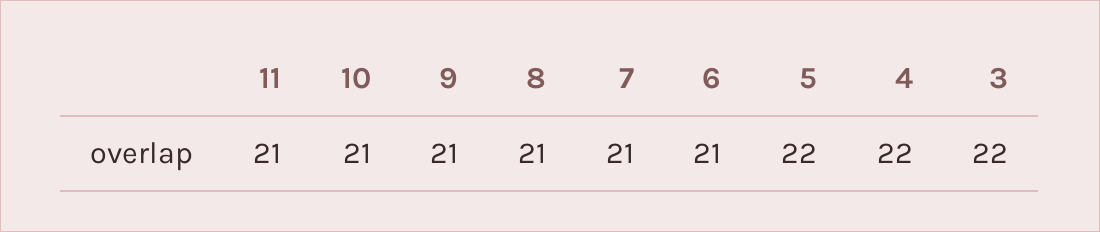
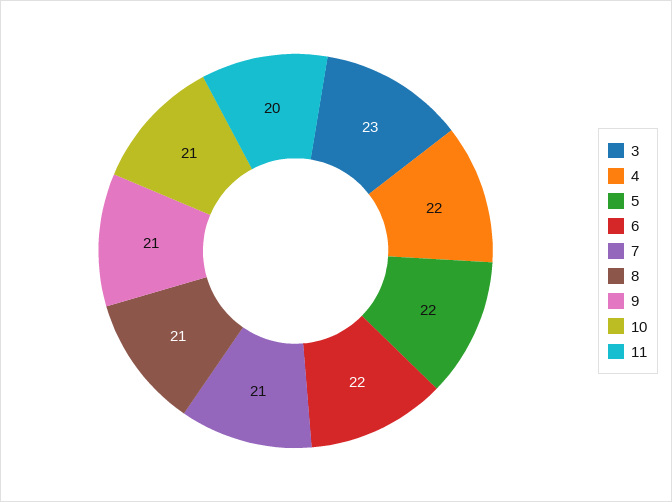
11: 21 -> 20
6: 21 -> 22
3: 22 -> 23

